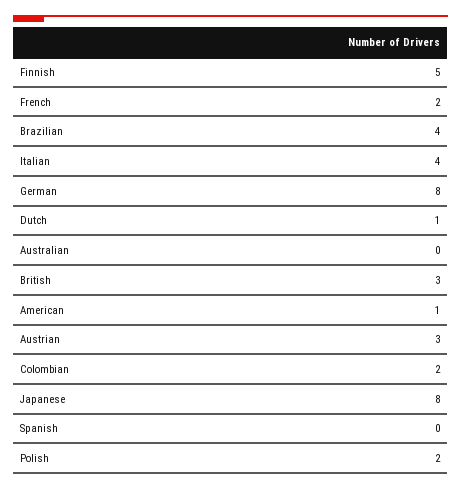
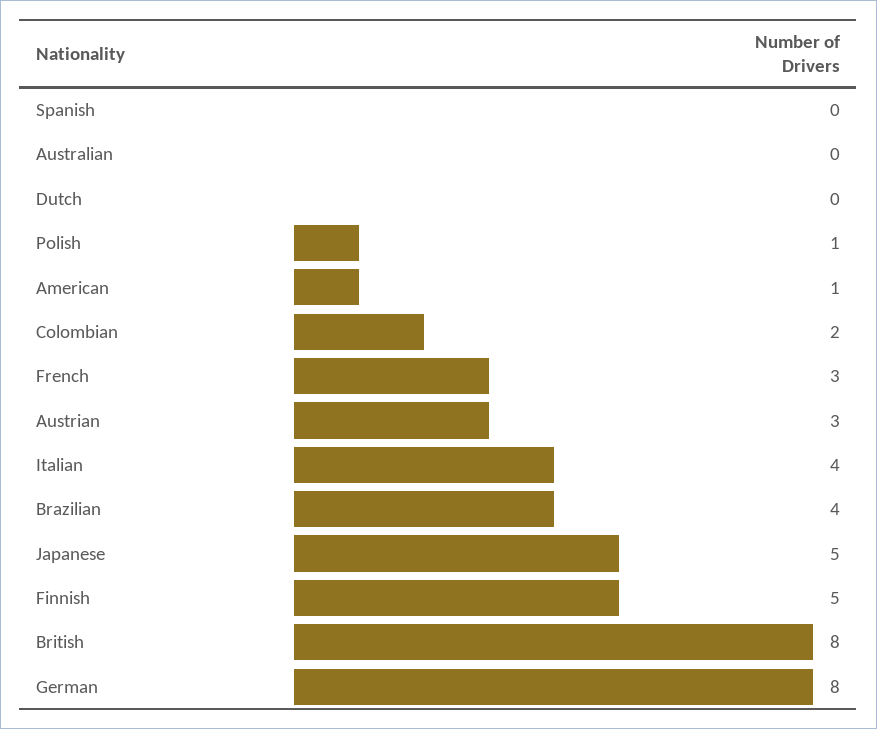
French: 2 -> 3
Dutch: 1 -> 0
British: 3 -> 8
Japanese: 8 -> 5
Polish: 2 -> 1

